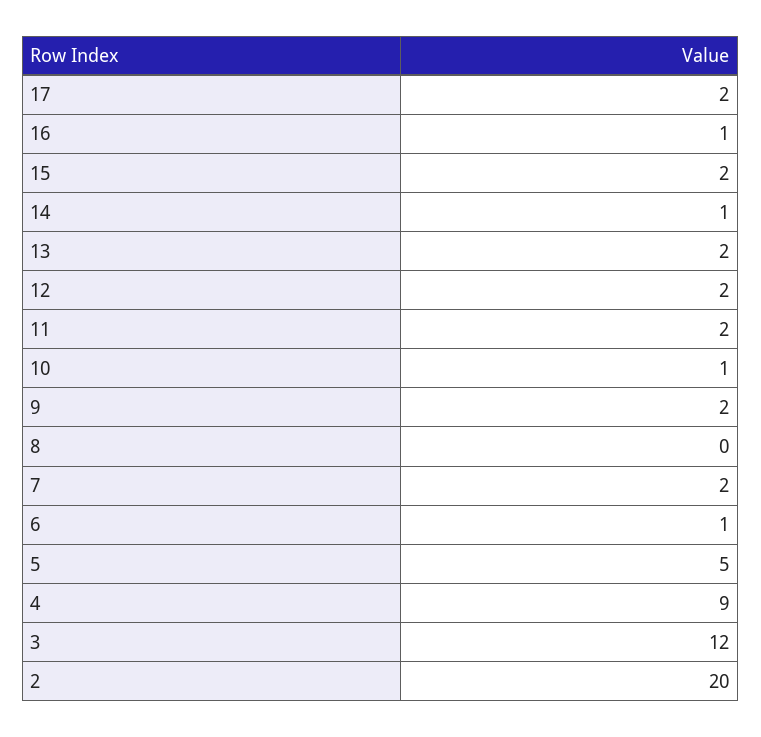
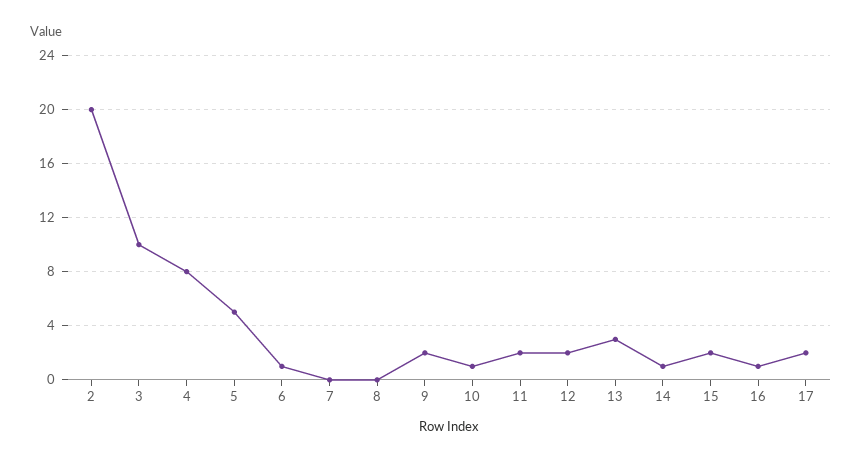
13: 2 -> 3
7: 2 -> 0
4: 9 -> 8
3: 12 -> 10

